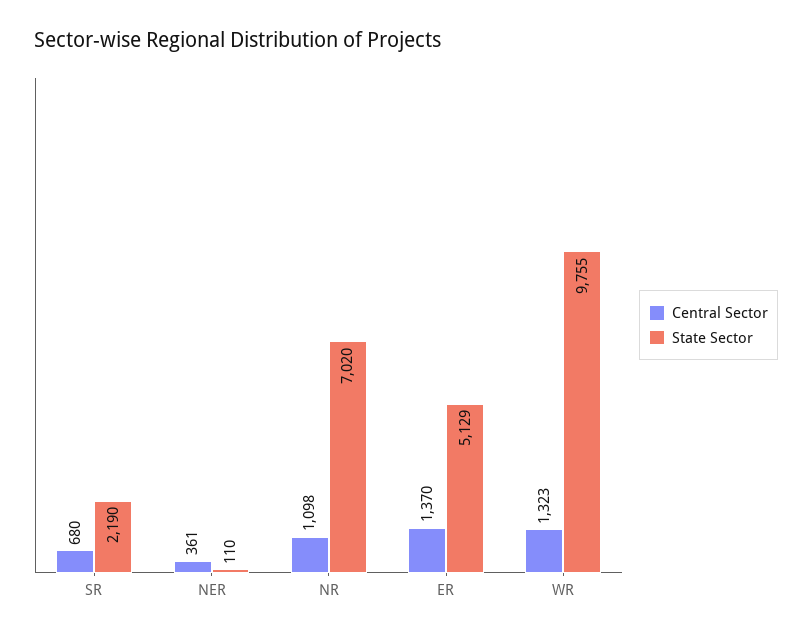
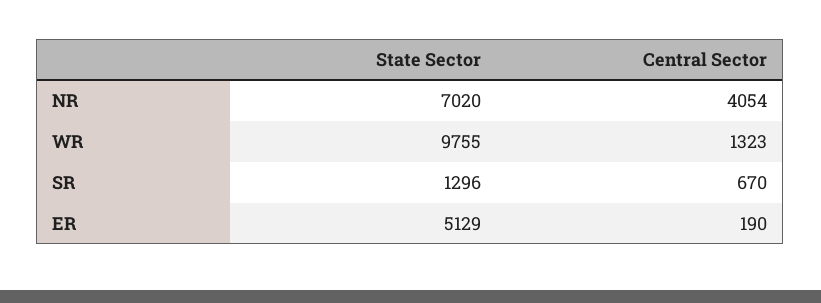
Central Sector, SR: 680 -> 670
State Sector, SR: 2190 -> 1296
Central Sector, NER: 361 -> none
State Sector, NER: 110 -> none
Central Sector, NR: 1098 -> 4054
Central Sector, ER: 1370 -> 190

